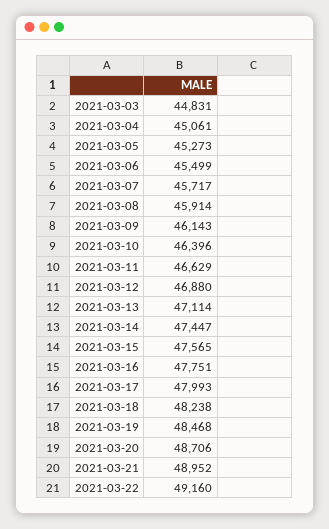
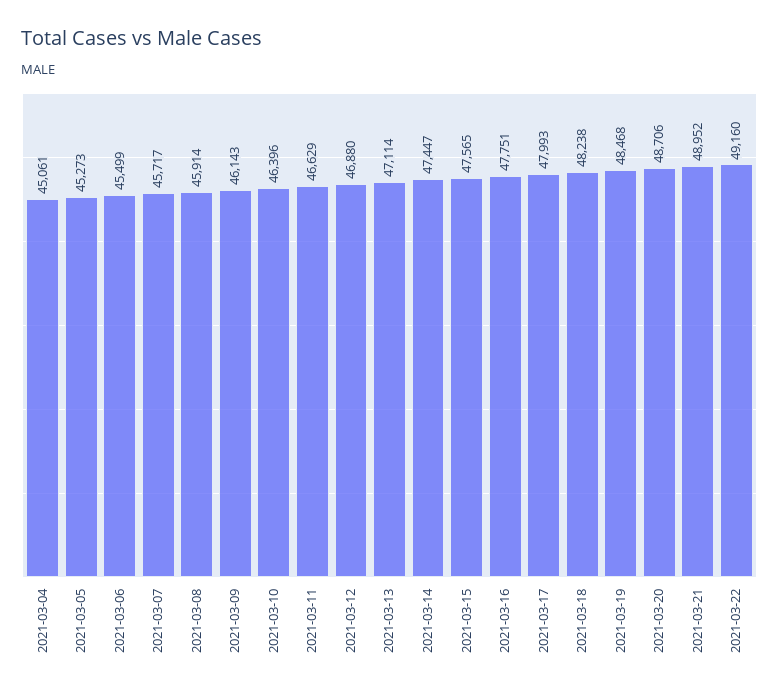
2021-03-03: 44831 -> none

